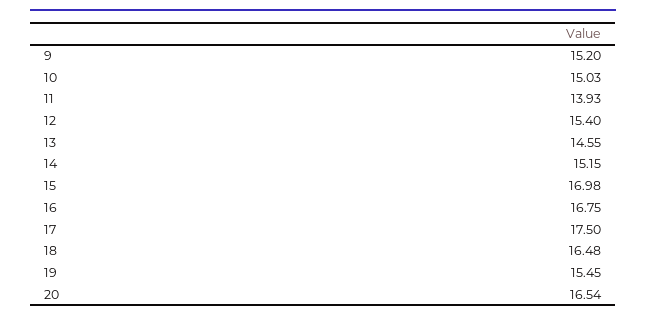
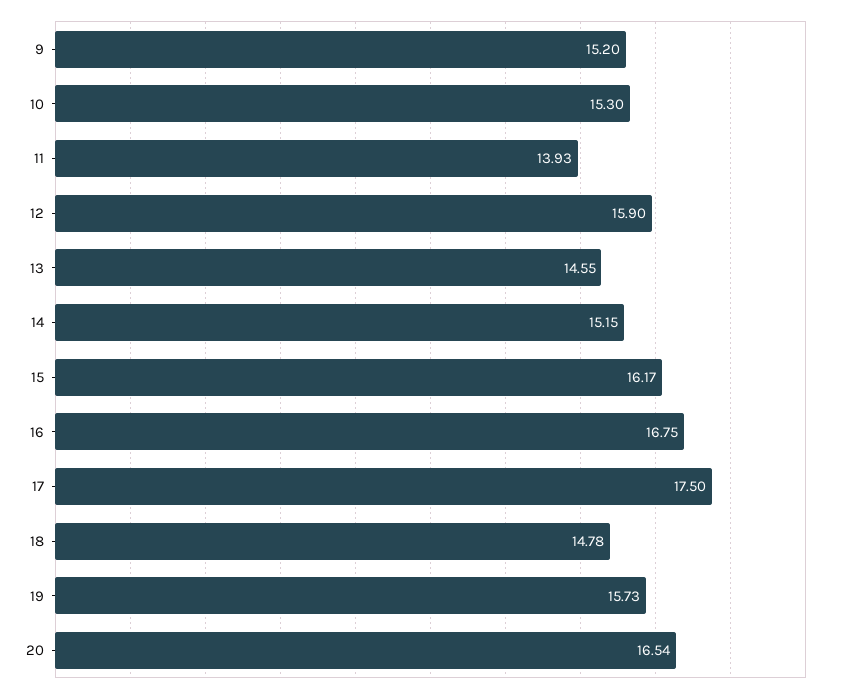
10: 15.03 -> 15.3
12: 15.4 -> 15.9
15: 16.98 -> 16.17
18: 16.48 -> 14.78
19: 15.45 -> 15.73

